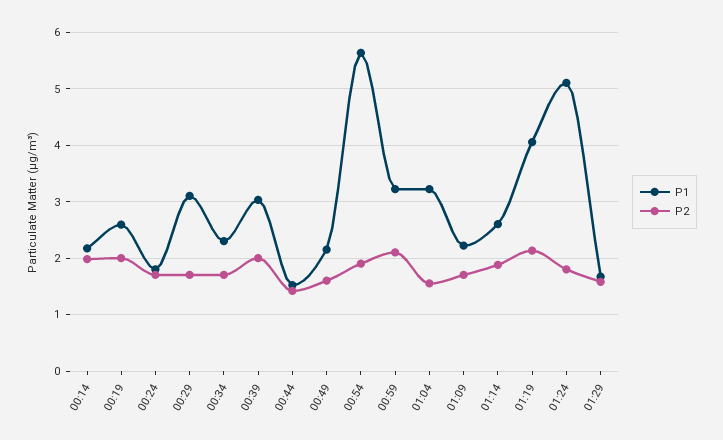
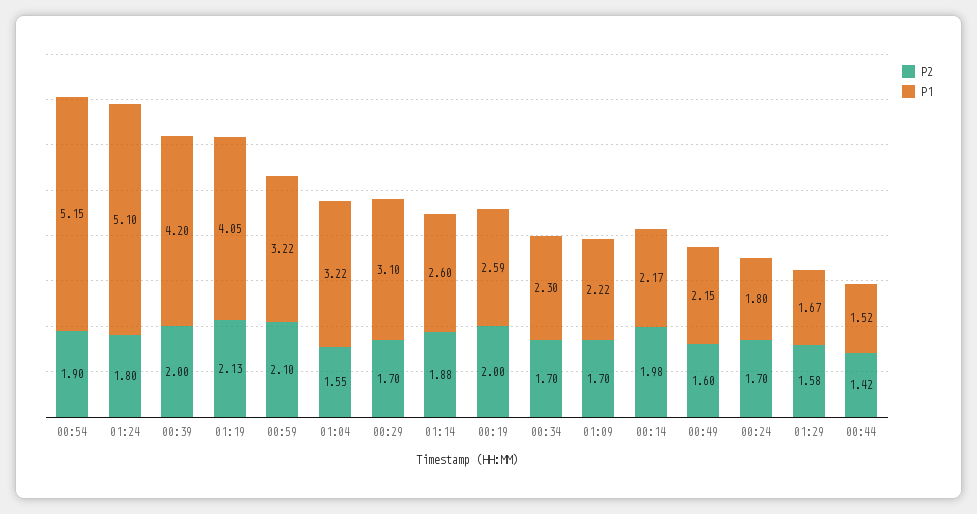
P1, 00:39: 3 -> 4.2
P1, 00:54: 5.6 -> 5.15

